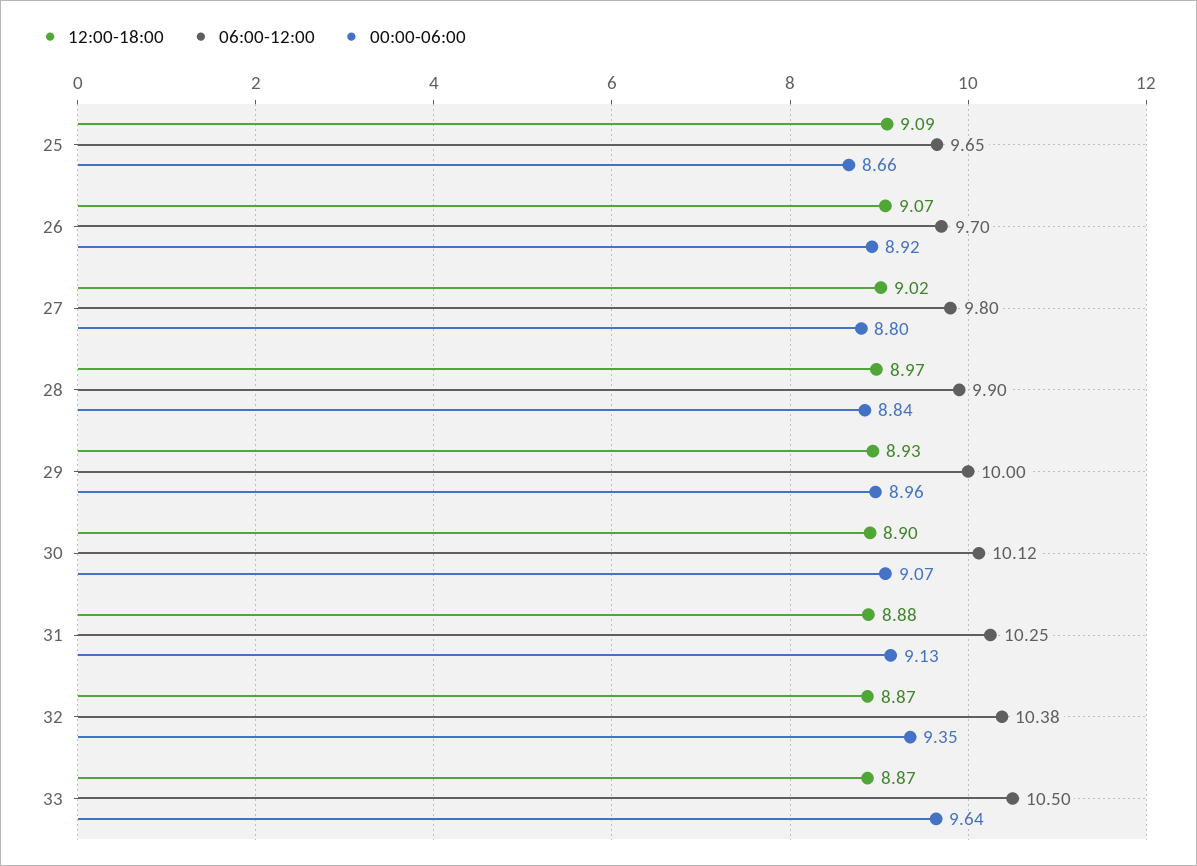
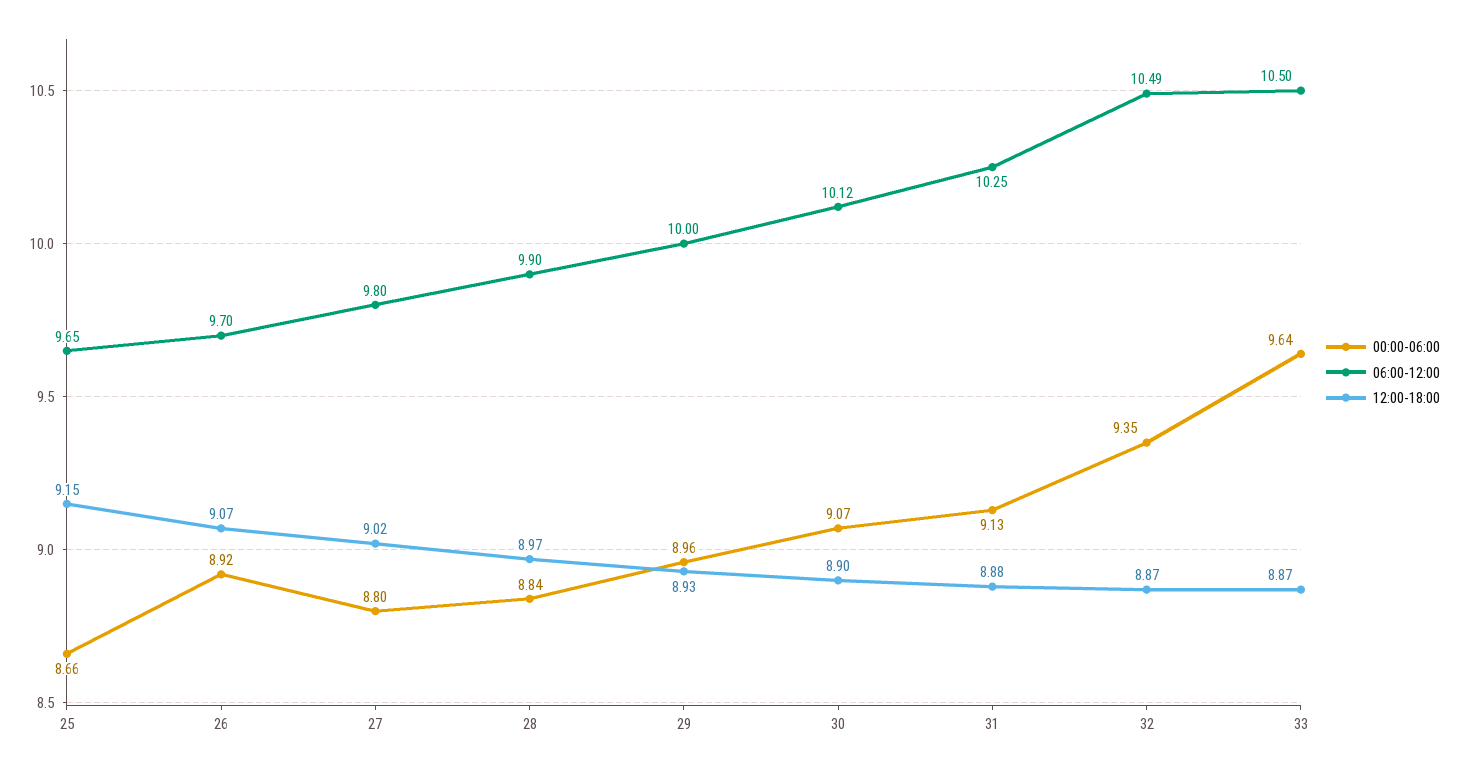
12:00-18:00, 25: 9.09 -> 9.15
06:00-12:00, 32: 10.38 -> 10.49

